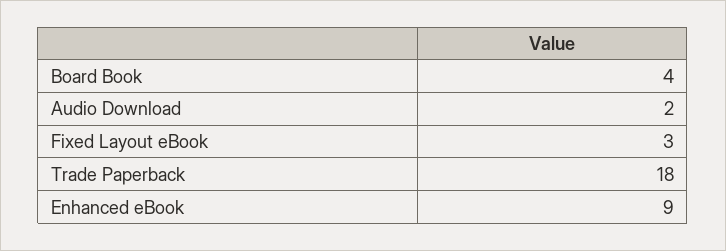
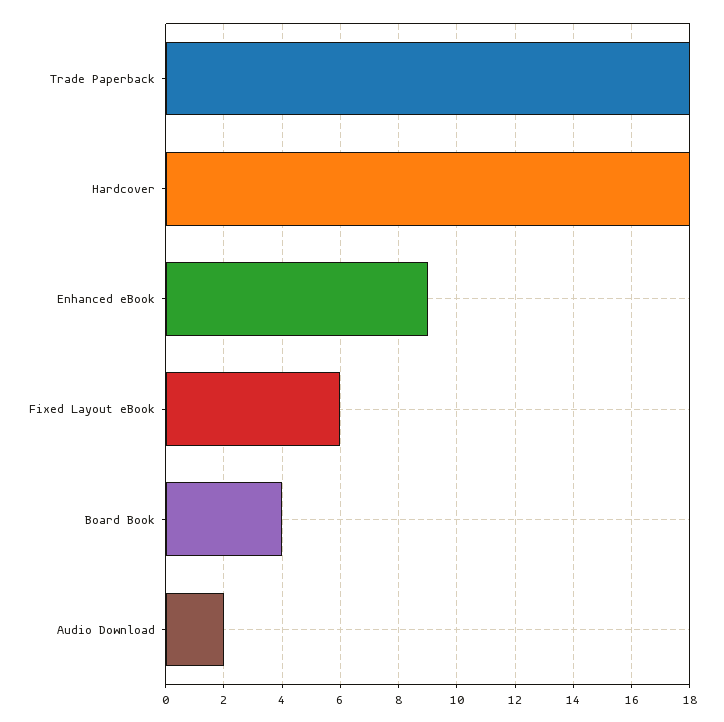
Fixed Layout eBook: 3 -> 6
Hardcover: none -> 18

